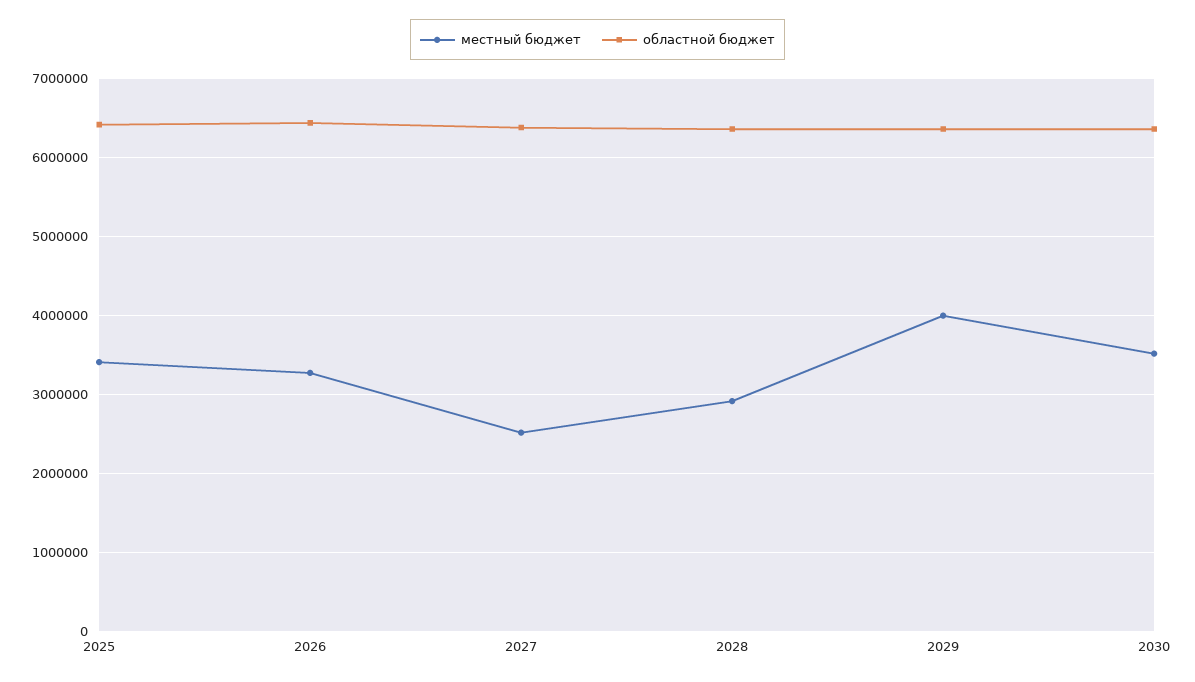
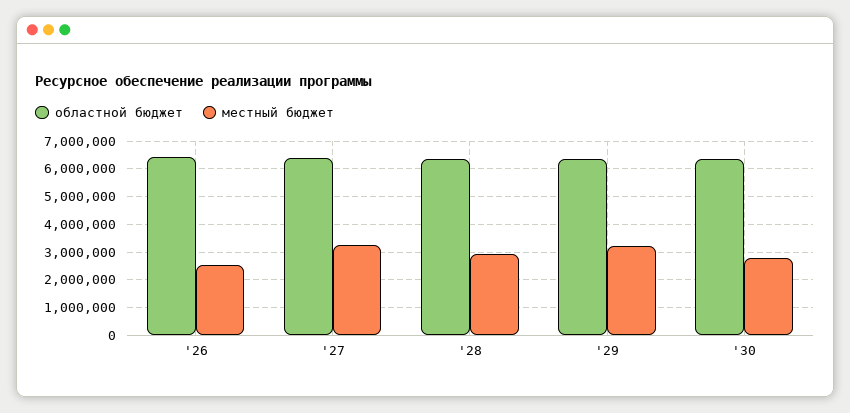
местный бюджет, 2025: 3400000 -> none
областной бюджет, 2025: 6400000 -> none
местный бюджет, 2026: 3300000 -> 2500000
местный бюджет, 2027: 2500000 -> 3250000
местный бюджет, 2029: 4000000 -> 3250000
местный бюджет, 2030: 3500000 -> 2750000

